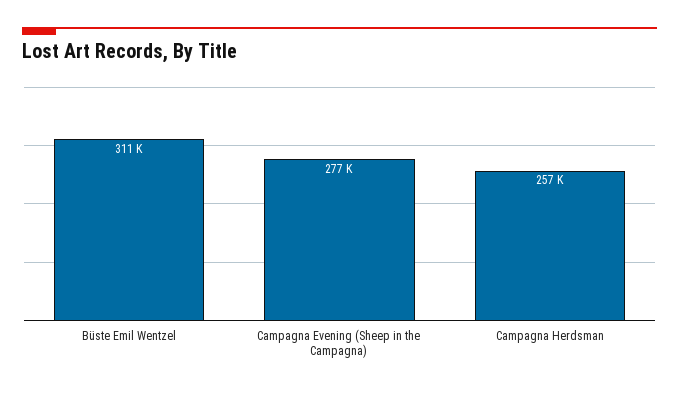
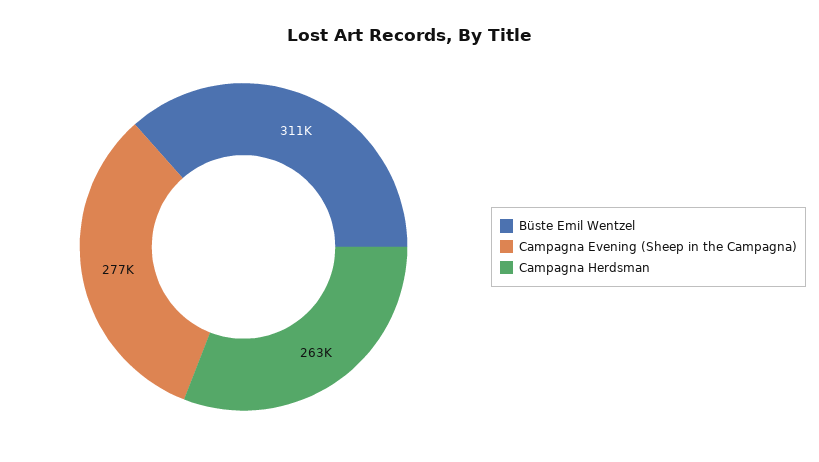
Campagna Herdsman: 257000 -> 263000

